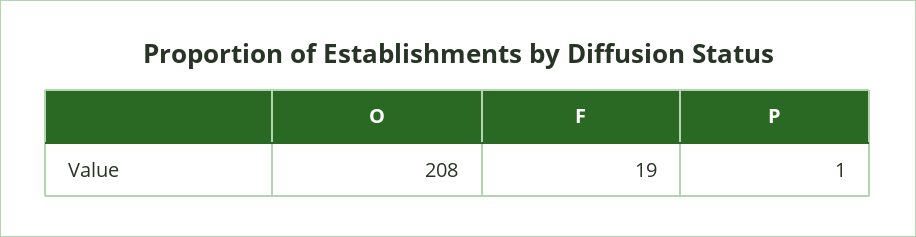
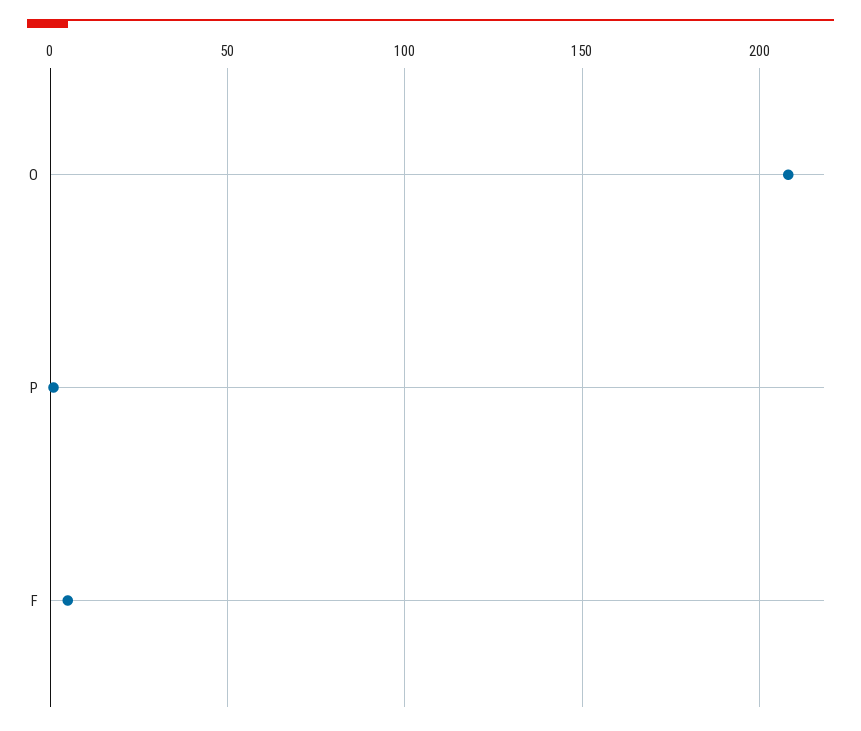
F: 19 -> 5

